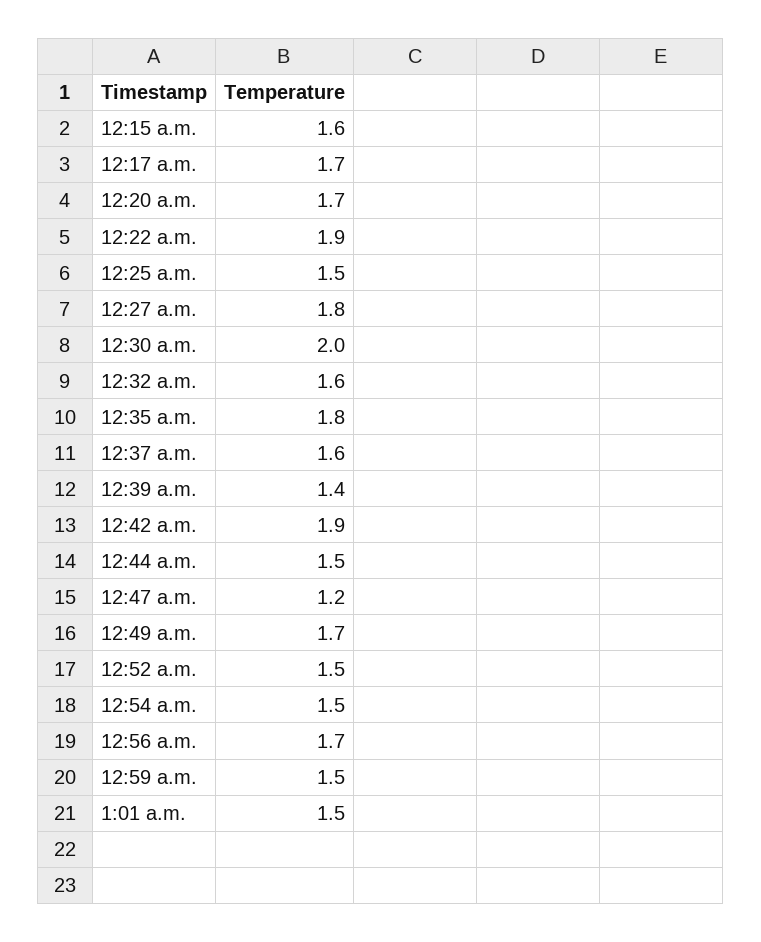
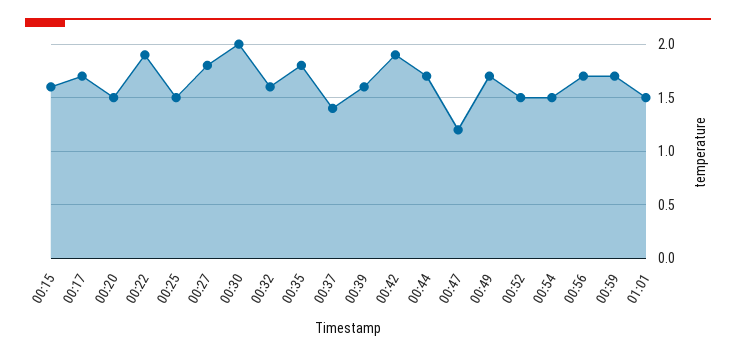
12:20 a.m.: 1.7 -> 1.5
12:37 a.m.: 1.6 -> 1.4
12:39 a.m.: 1.4 -> 1.6
12:44 a.m.: 1.5 -> 1.7
12:59 a.m.: 1.5 -> 1.7

